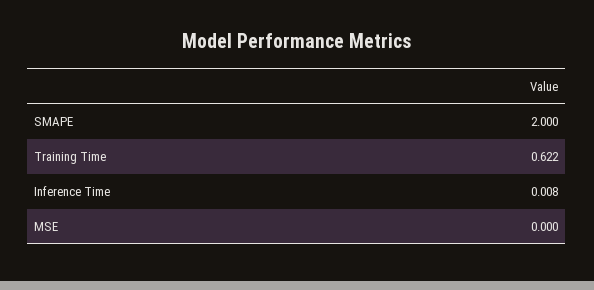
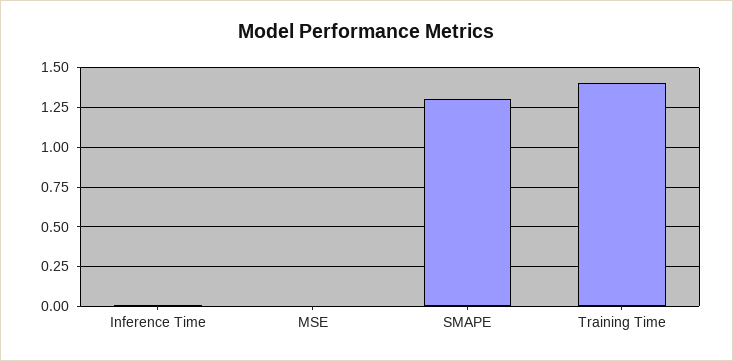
SMAPE: 2 -> 1.3
Training Time: 0.622 -> 1.4

